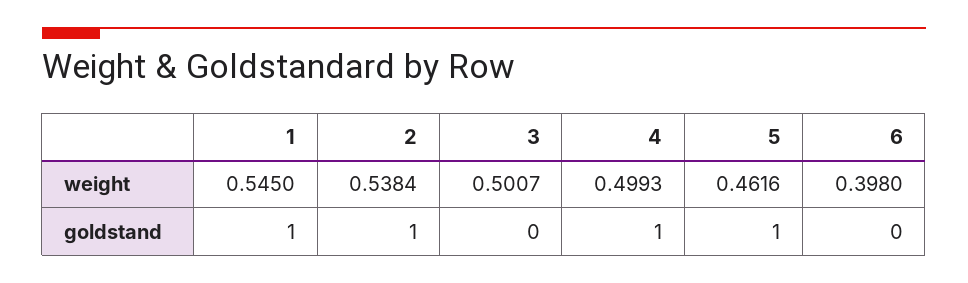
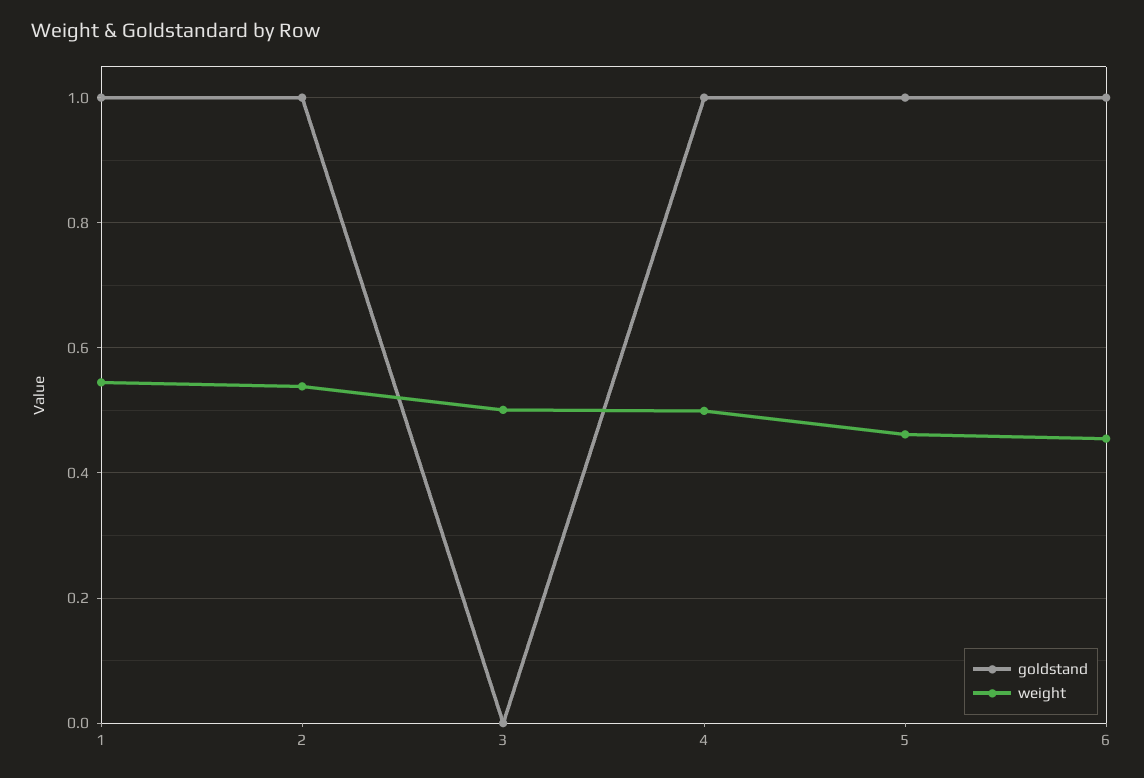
weight, 6: 0.398 -> 0.46
goldstand, 6: 0 -> 1

